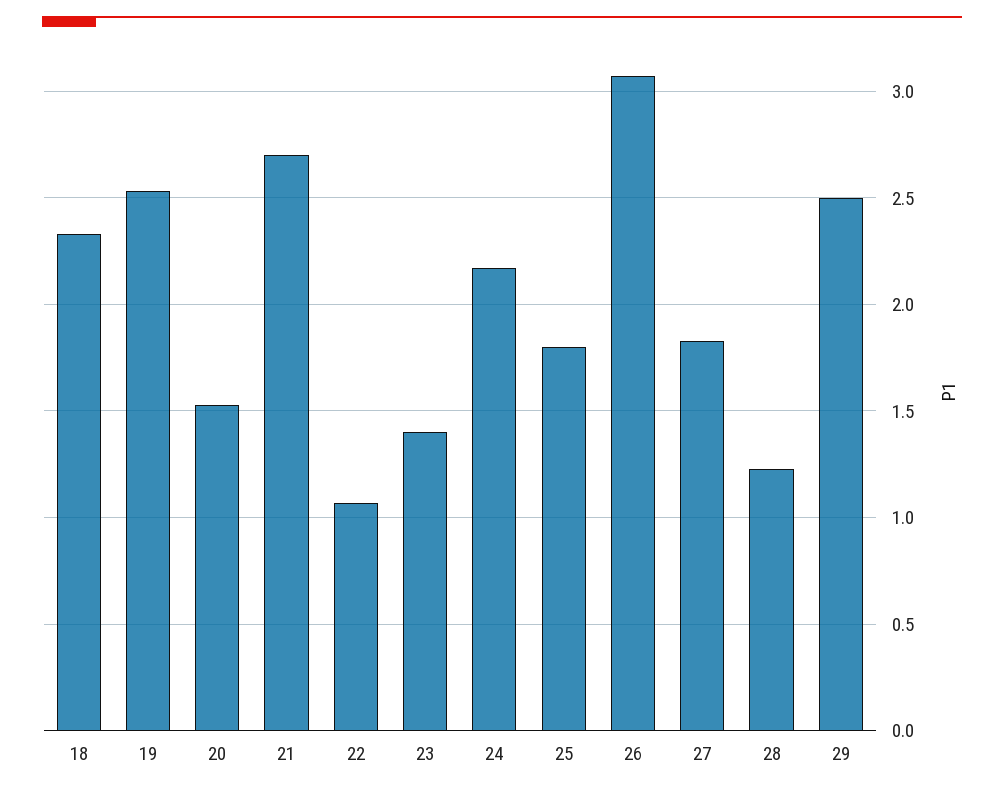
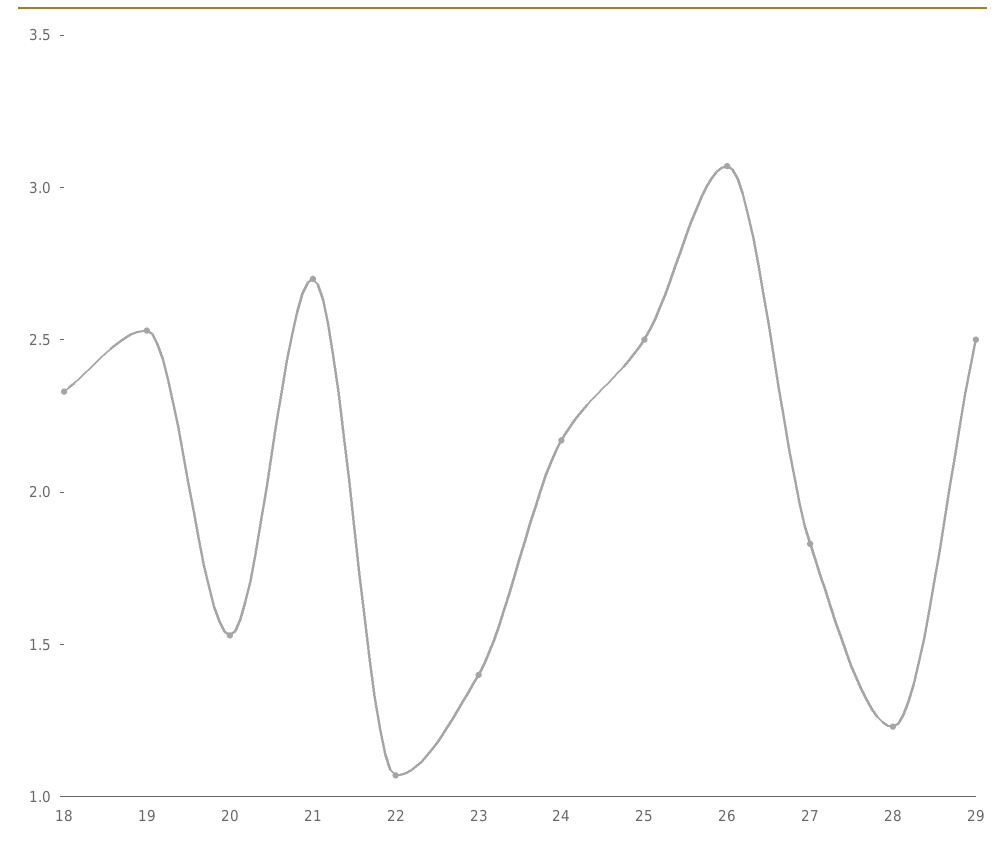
25: 1.8 -> 2.5

